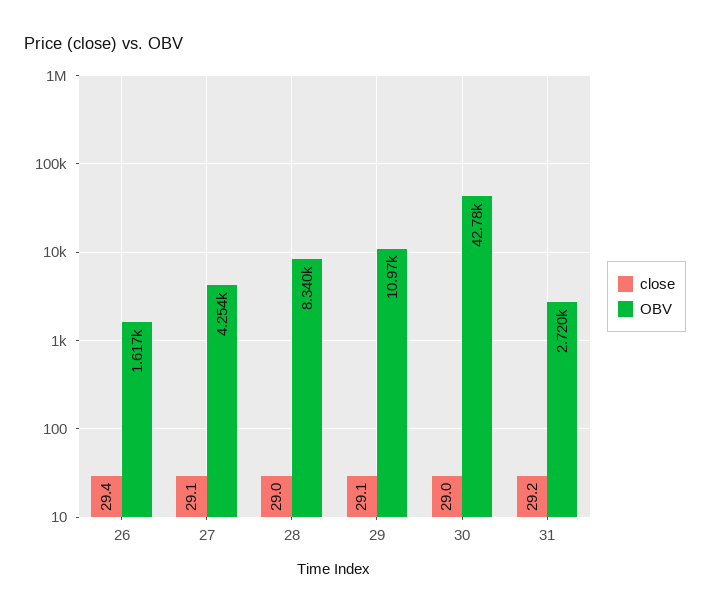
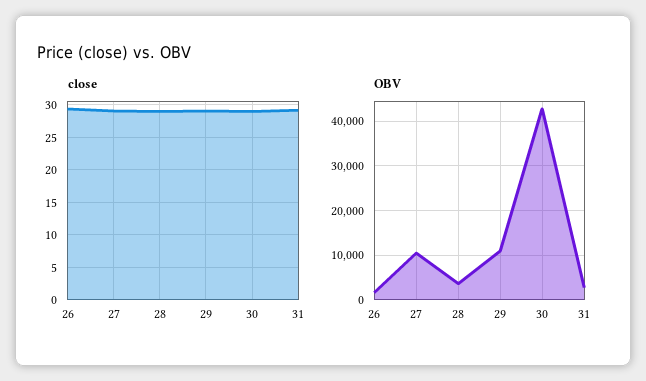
OBV, 27: 4254 -> 10000
OBV, 28: 8340 -> 4000

